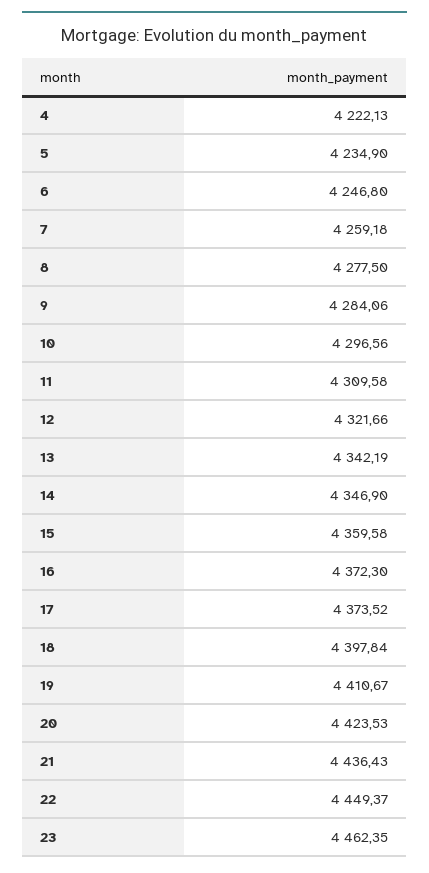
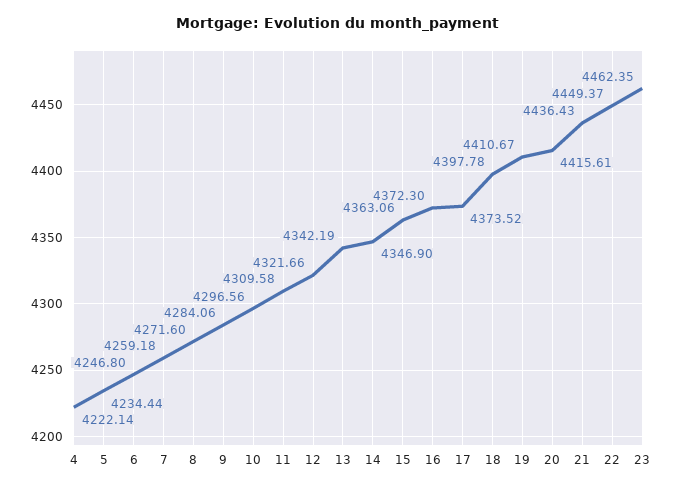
4: 4222.13 -> 4222.14
5: 4234.9 -> 4234.44
8: 4277.5 -> 4271.6
15: 4359.58 -> 4363.06
18: 4397.84 -> 4397.78
20: 4423.53 -> 4415.61

